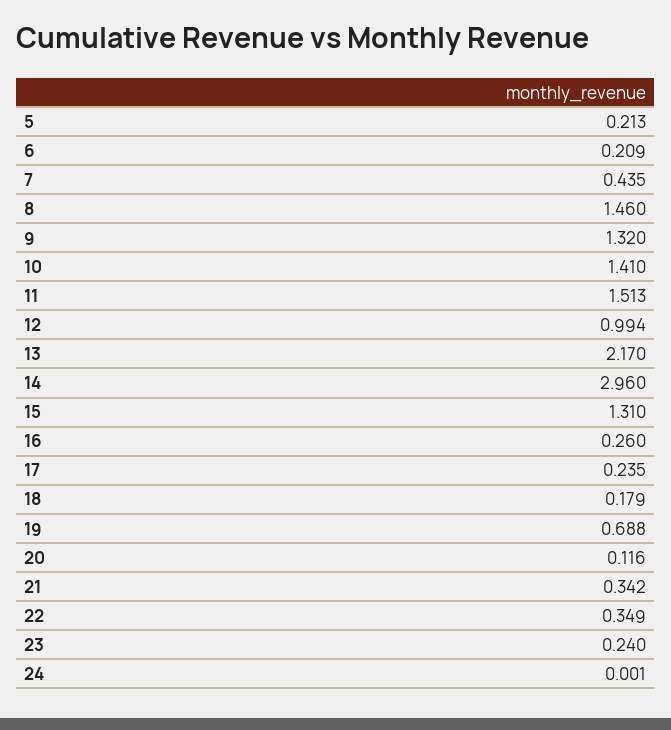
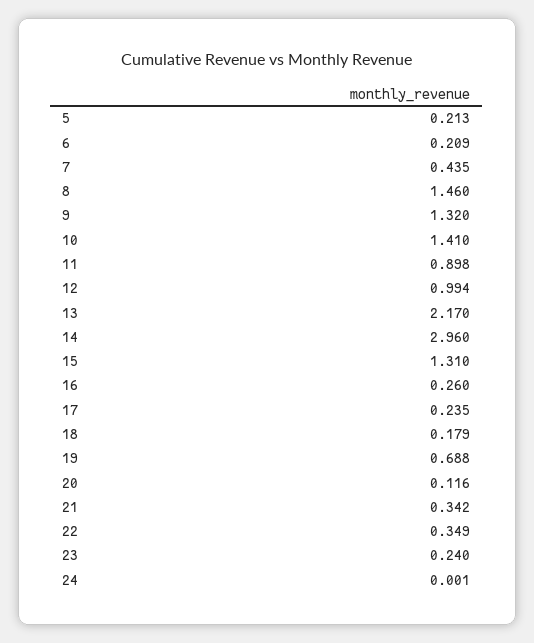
11: 1.513 -> 0.898

